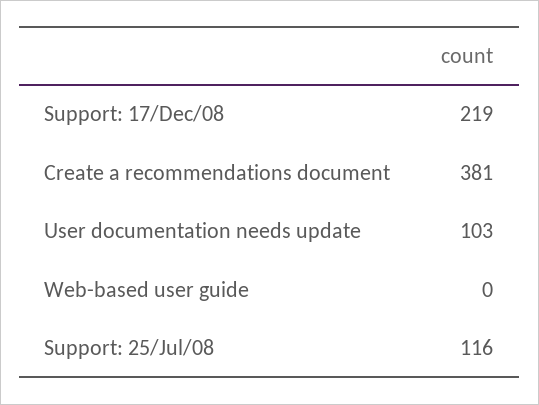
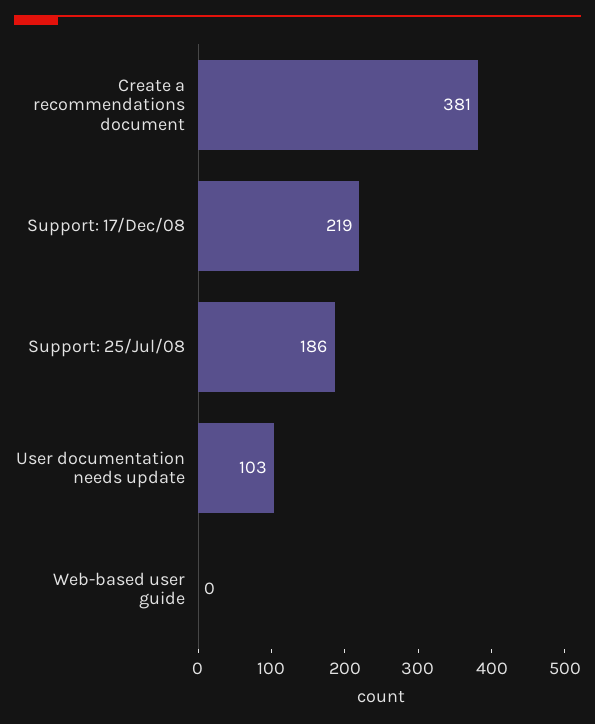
Support: 25/Jul/08: 116 -> 186

